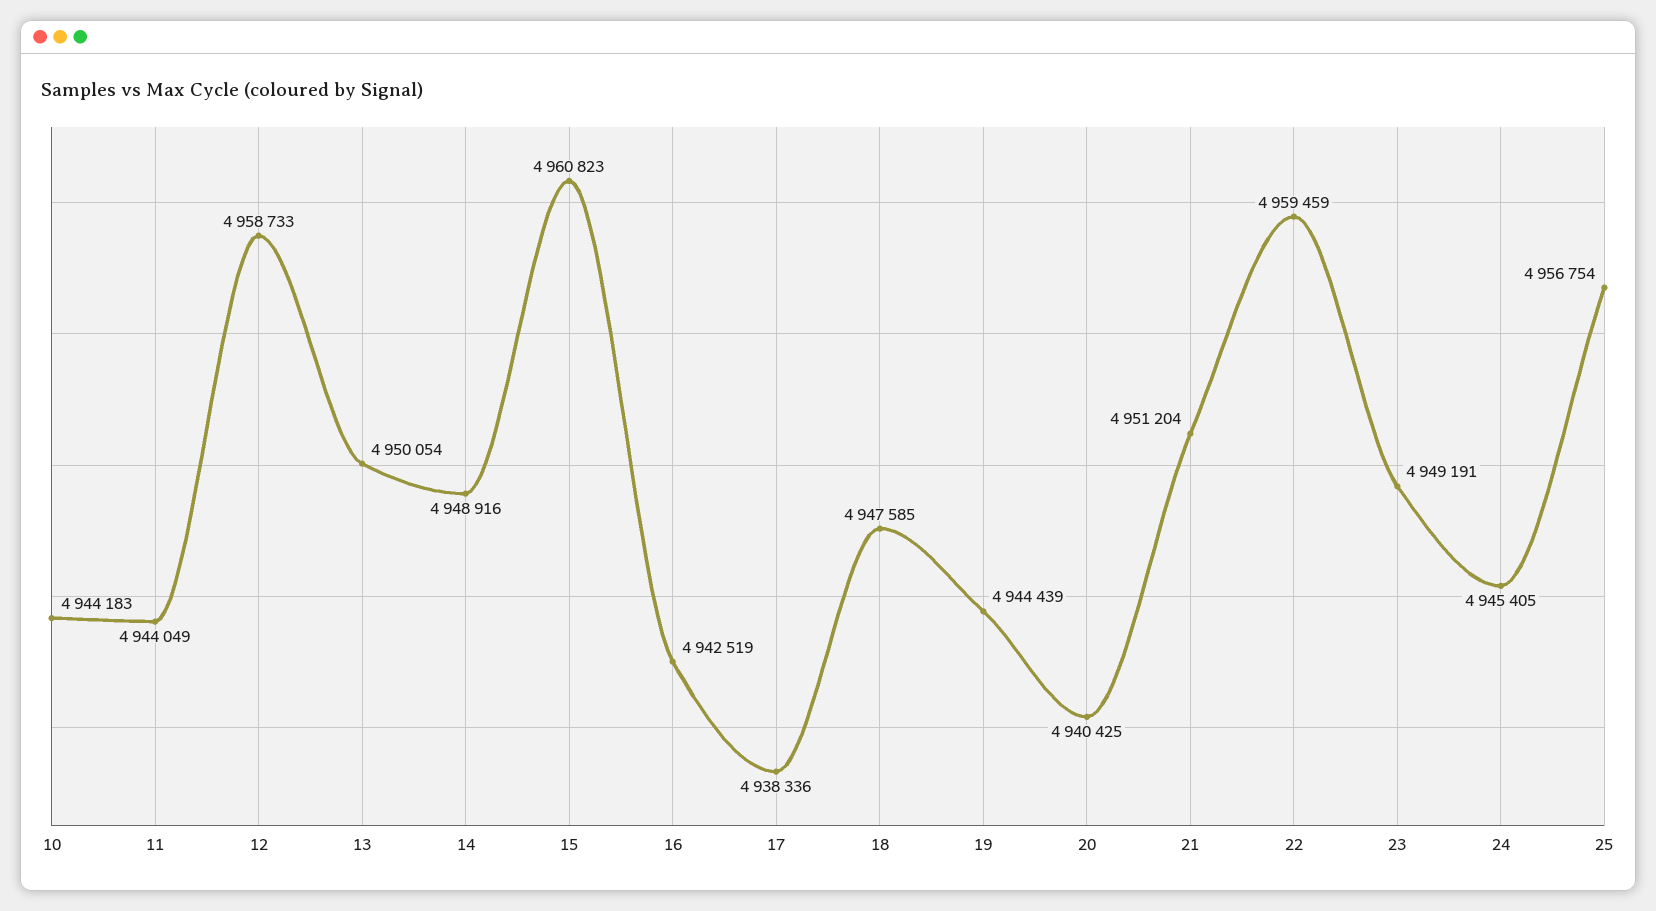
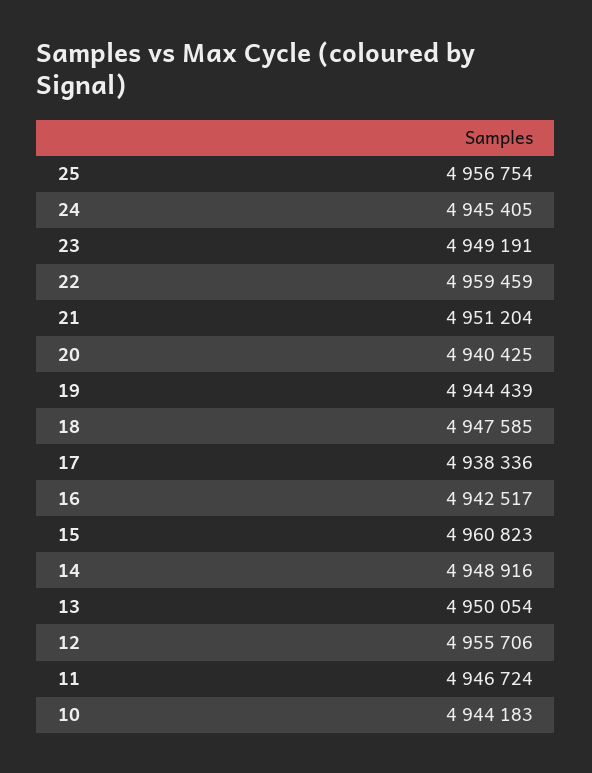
11: 4944049 -> 4946724
12: 4958733 -> 4955706
16: 4942519 -> 4942517

